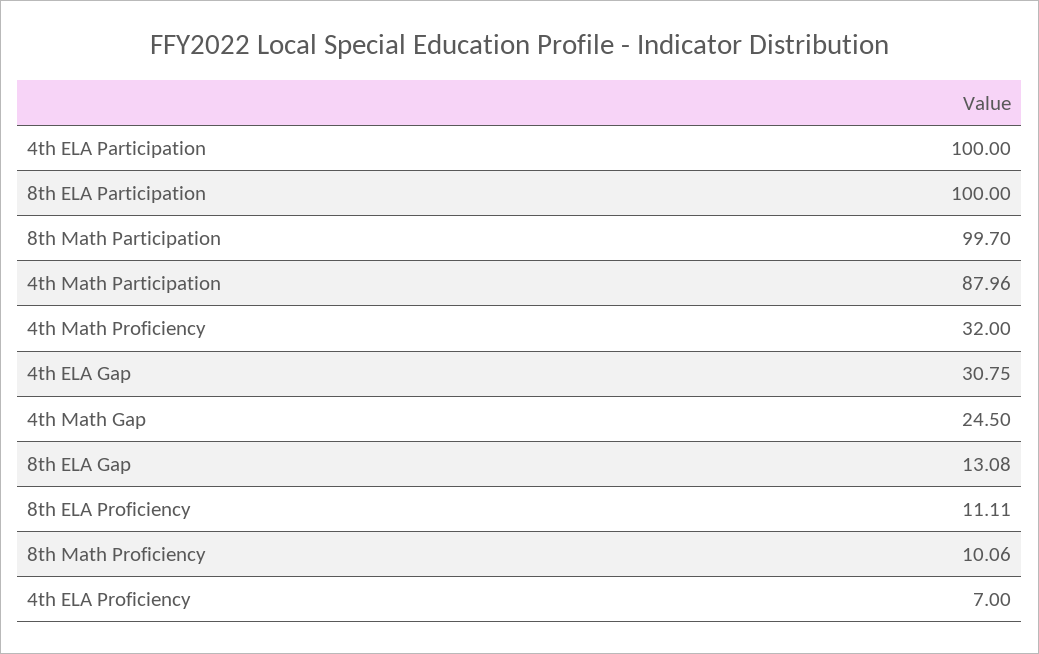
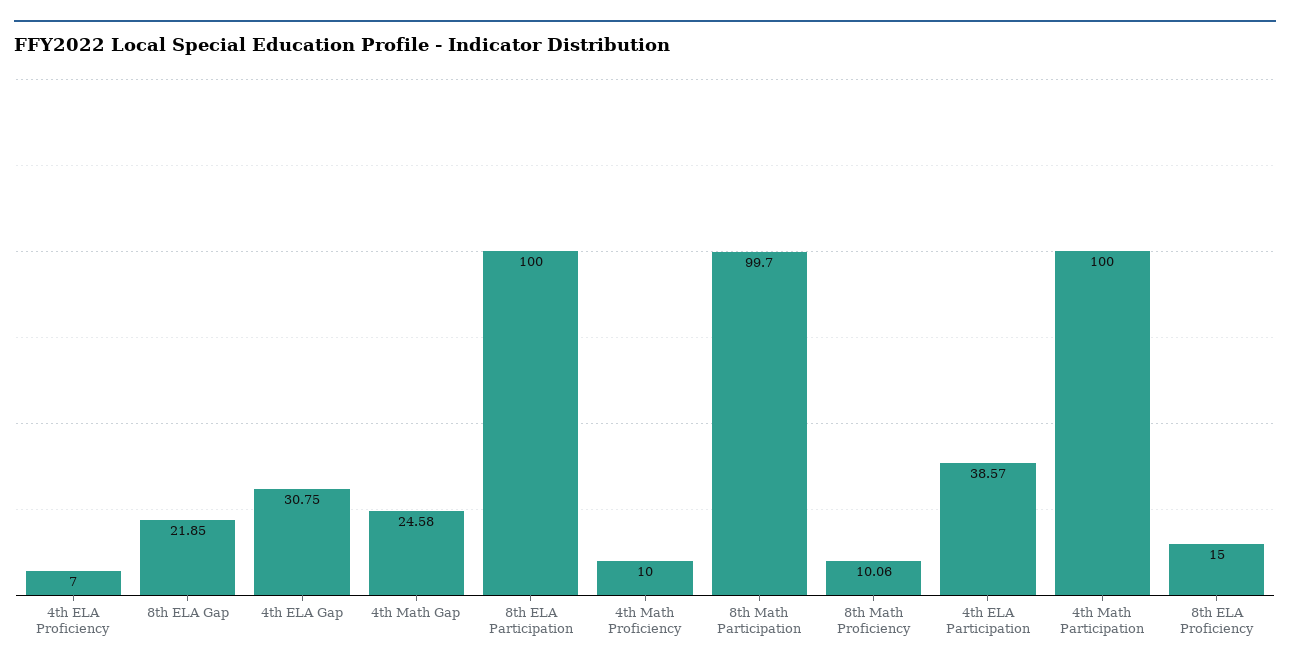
4th ELA Participation: 100 -> 38.57
4th Math Participation: 87.96 -> 100
4th Math Proficiency: 32 -> 10
4th Math Gap: 24.5 -> 24.58
8th ELA Gap: 13.08 -> 21.85
8th ELA Proficiency: 11.11 -> 15

